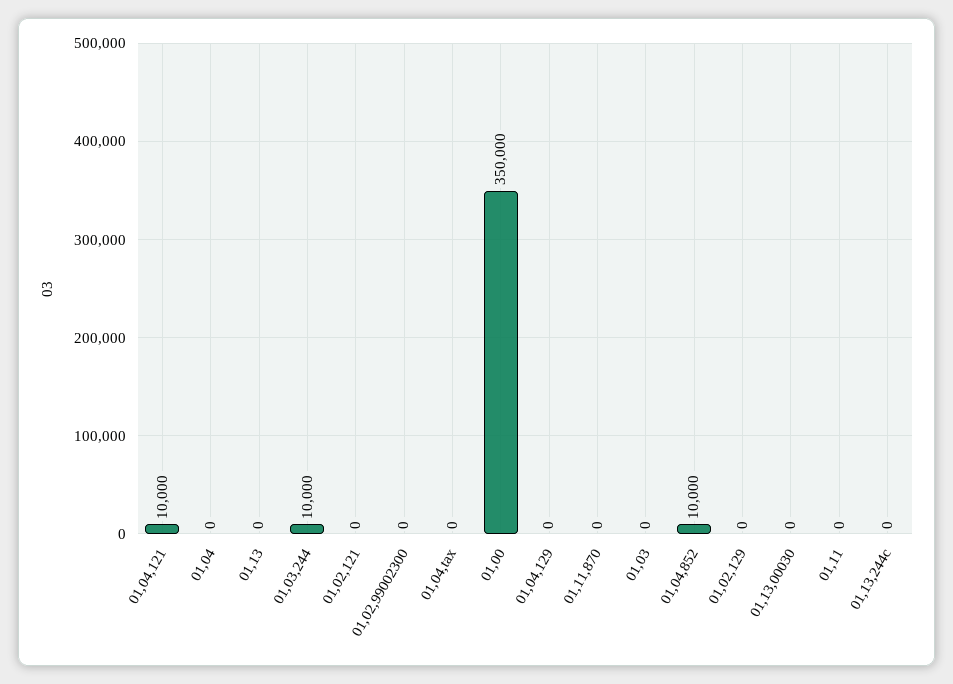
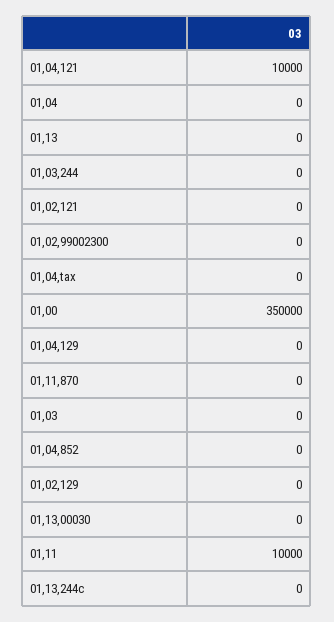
01,03,244: 10000 -> 0
01,04,852: 10000 -> 0
01,11: 0 -> 10000

